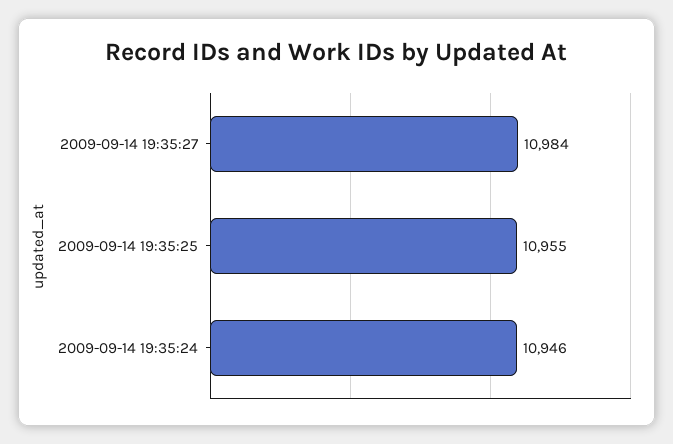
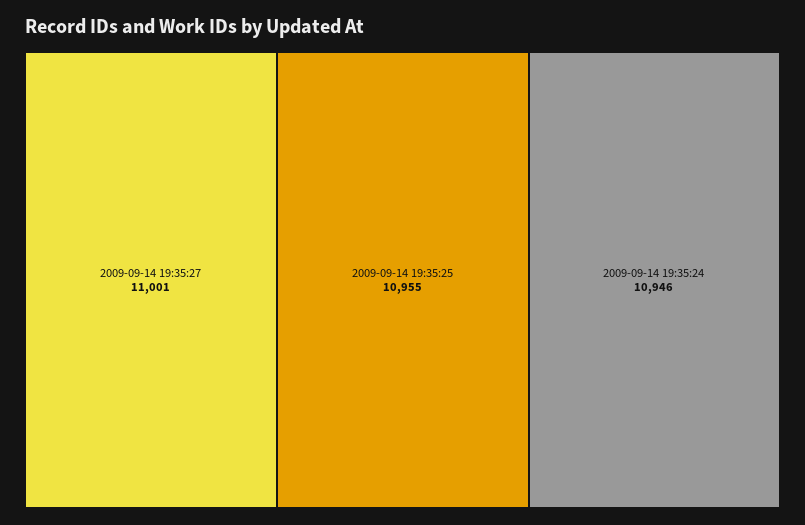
2009-09-14 19:35:27: 10984 -> 11001

